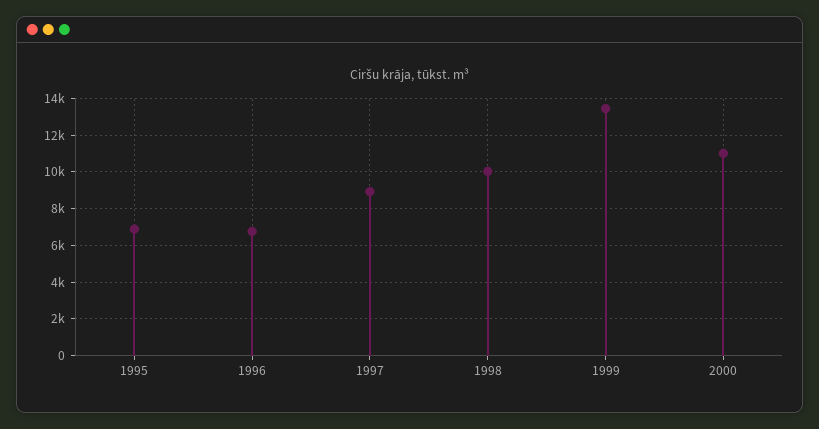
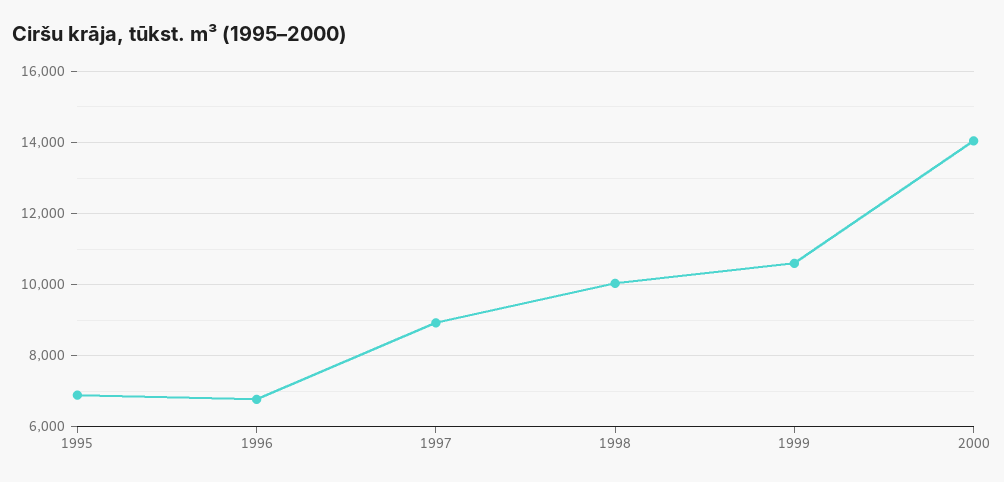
1999: 13500 -> 10600
2000: 11000 -> 14000

